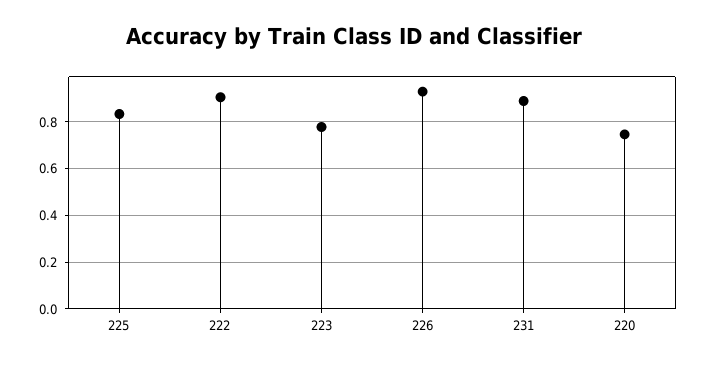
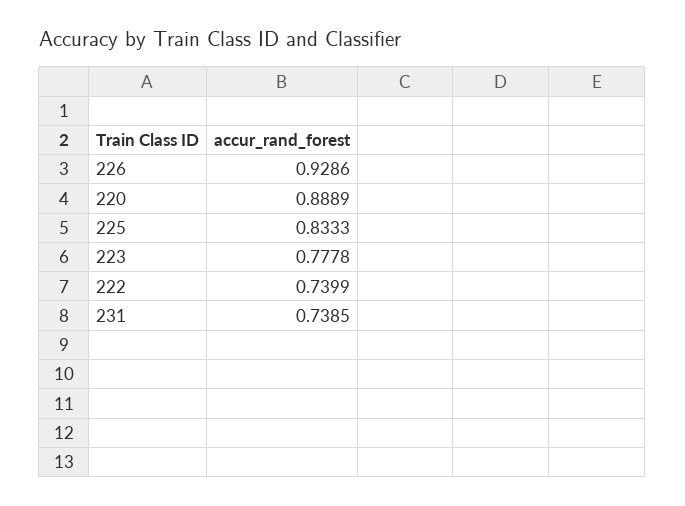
222: 0.9 -> 0.7399
231: 0.9 -> 0.7385
220: 0.75 -> 0.8889

